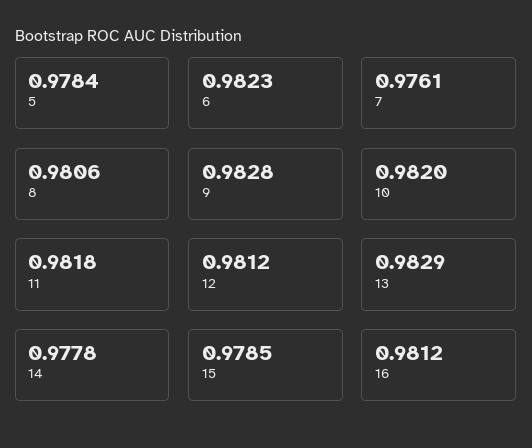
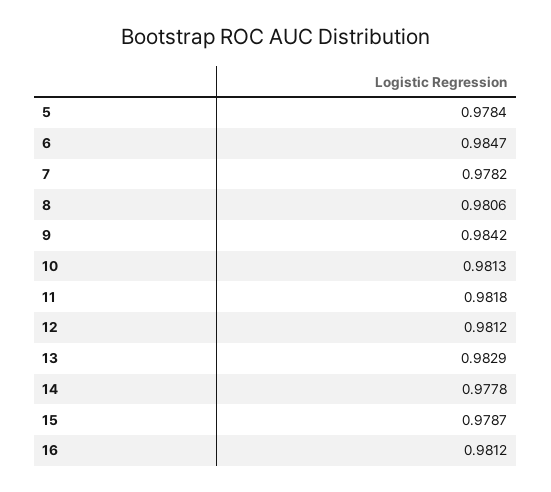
6: 0.9823 -> 0.9847
7: 0.9761 -> 0.9782
9: 0.9828 -> 0.9842
10: 0.982 -> 0.9813
15: 0.9785 -> 0.9787

